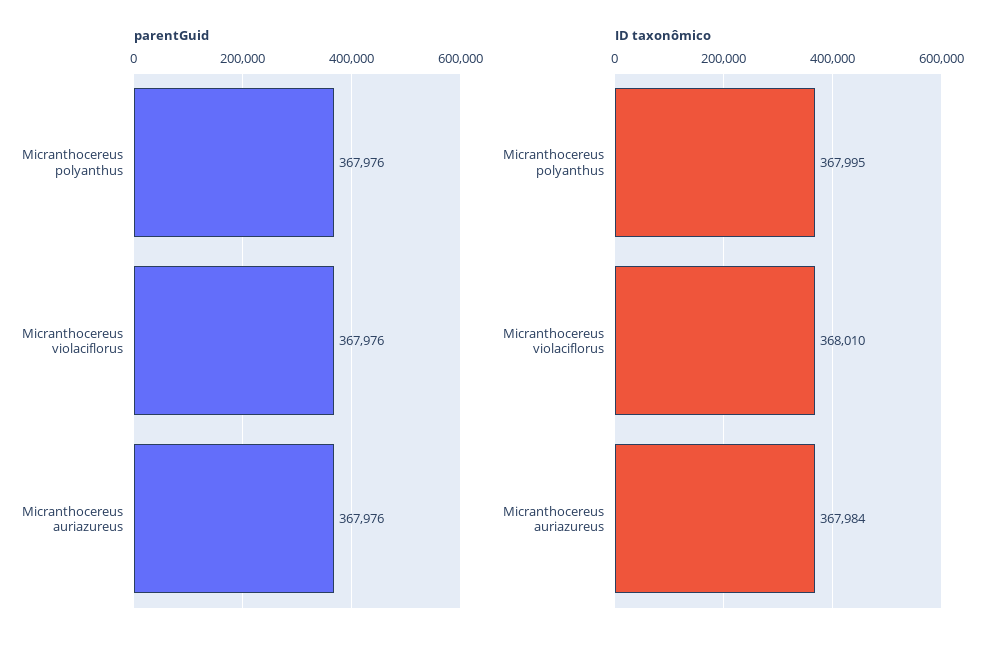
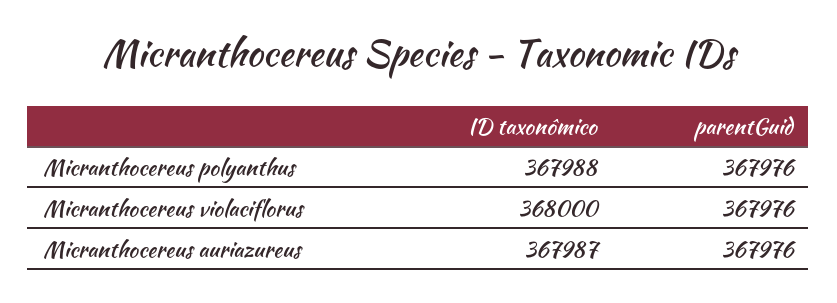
ID taxonômico, Micranthocereus polyanthus: 367995 -> 367988
ID taxonômico, Micranthocereus violaciflorus: 368010 -> 368000
ID taxonômico, Micranthocereus auriazureus: 367984 -> 367987

